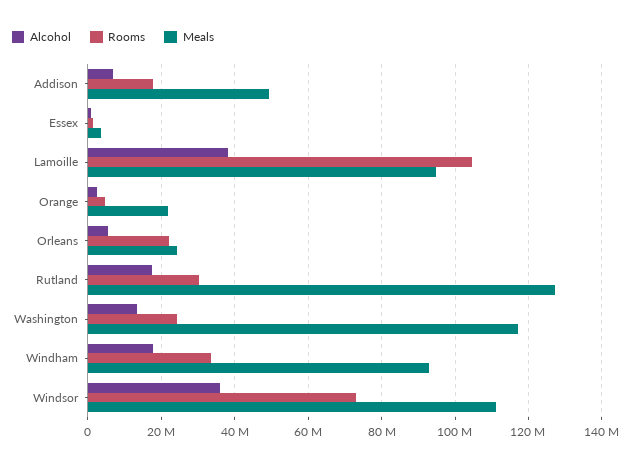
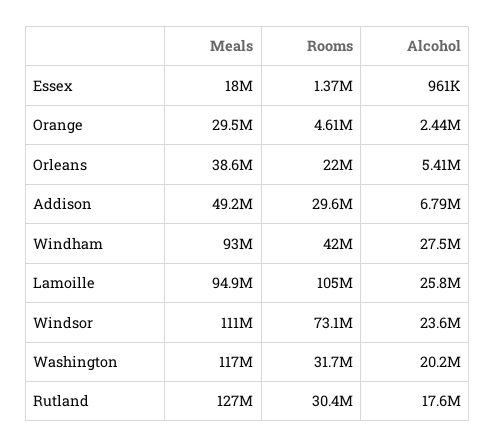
Rooms, Addison: 18000000 -> 29600000
Meals, Essex: 4000000 -> 18000000
Alcohol, Lamoille: 38000000 -> 25800000
Meals, Orange: 22000000 -> 29500000
Meals, Orleans: 24000000 -> 38600000
Alcohol, Washington: 14000000 -> 20200000
Rooms, Washington: 24000000 -> 31700000
Alcohol, Windham: 18000000 -> 27500000
Rooms, Windham: 34000000 -> 42000000
Alcohol, Windsor: 36000000 -> 23600000

